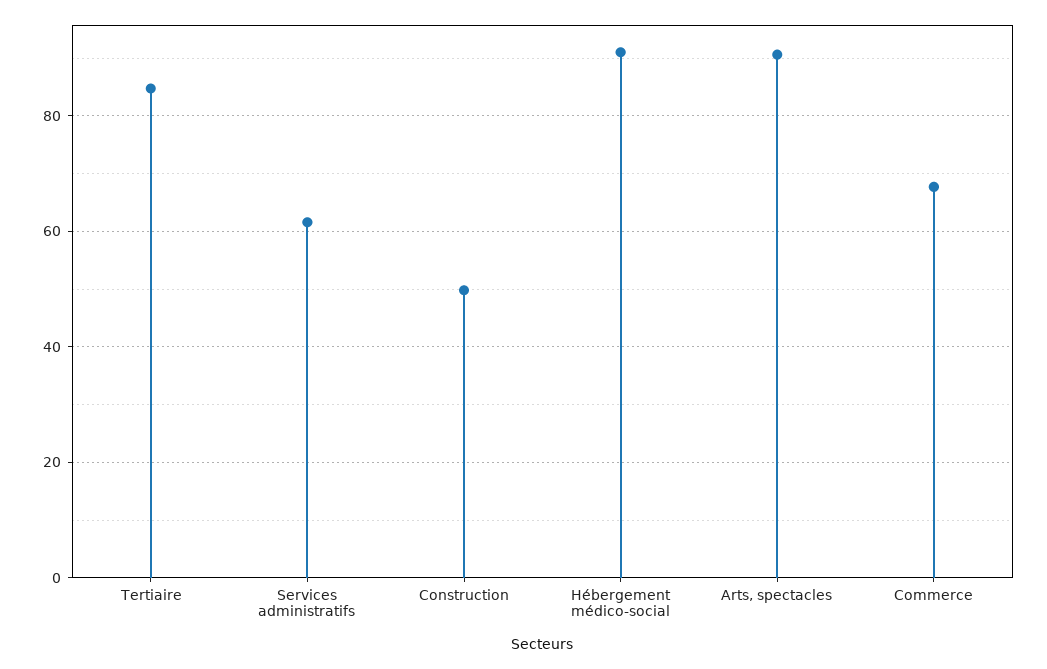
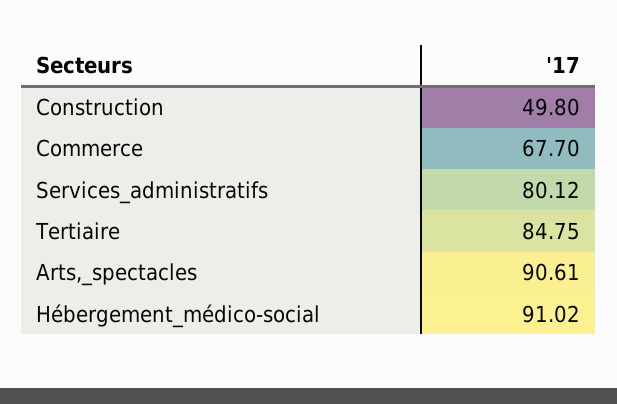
Services administratifs: 62 -> 80.12

